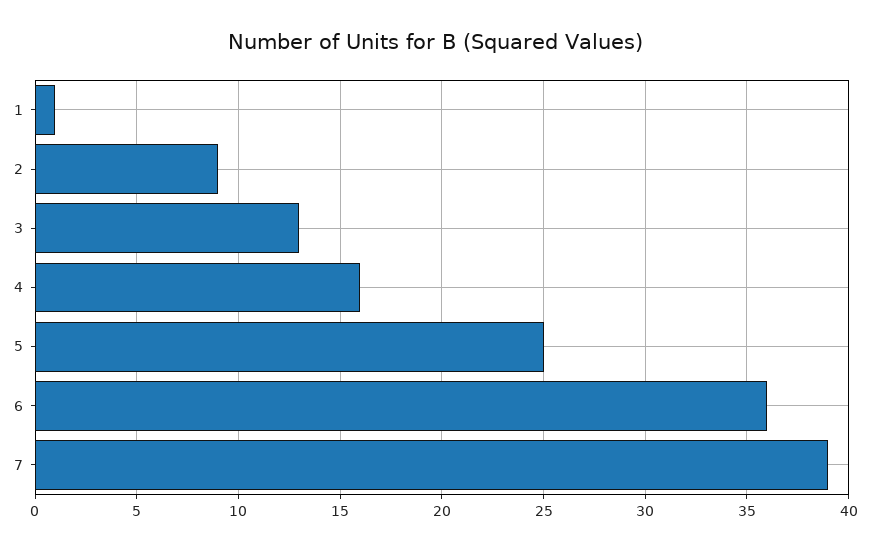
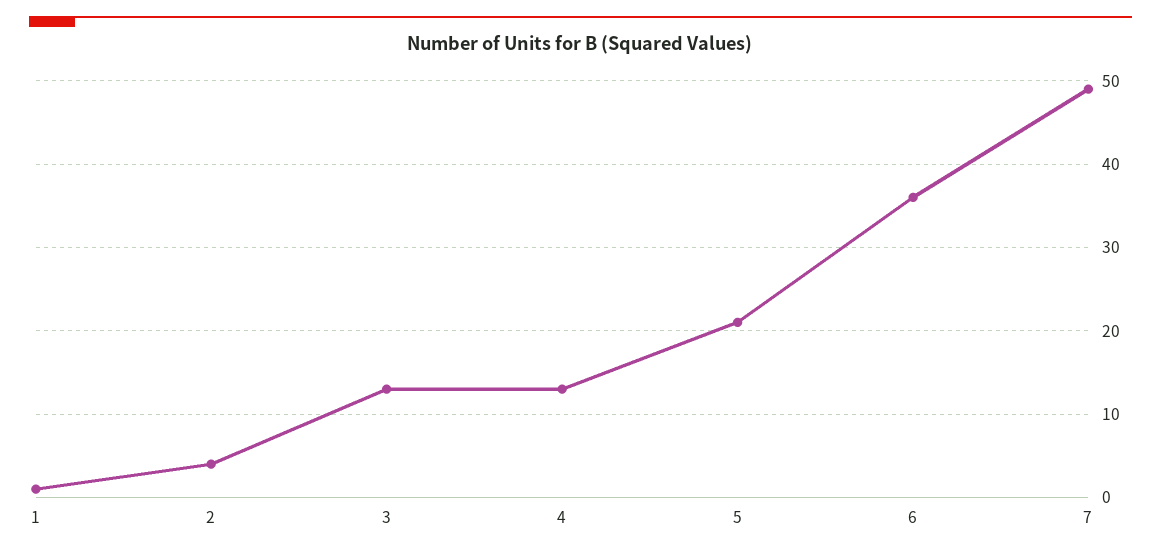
2: 9 -> 4
4: 16 -> 13
5: 25 -> 21
7: 39 -> 49

